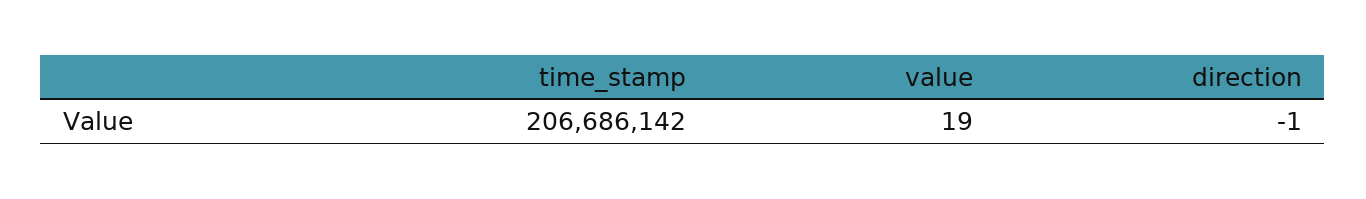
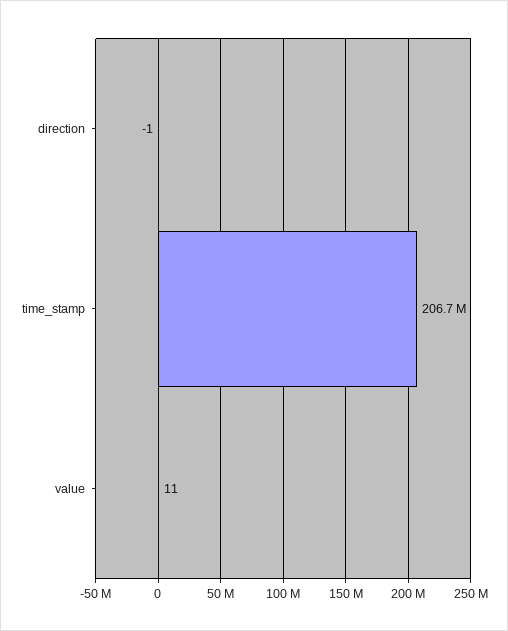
value: 19 -> 11

